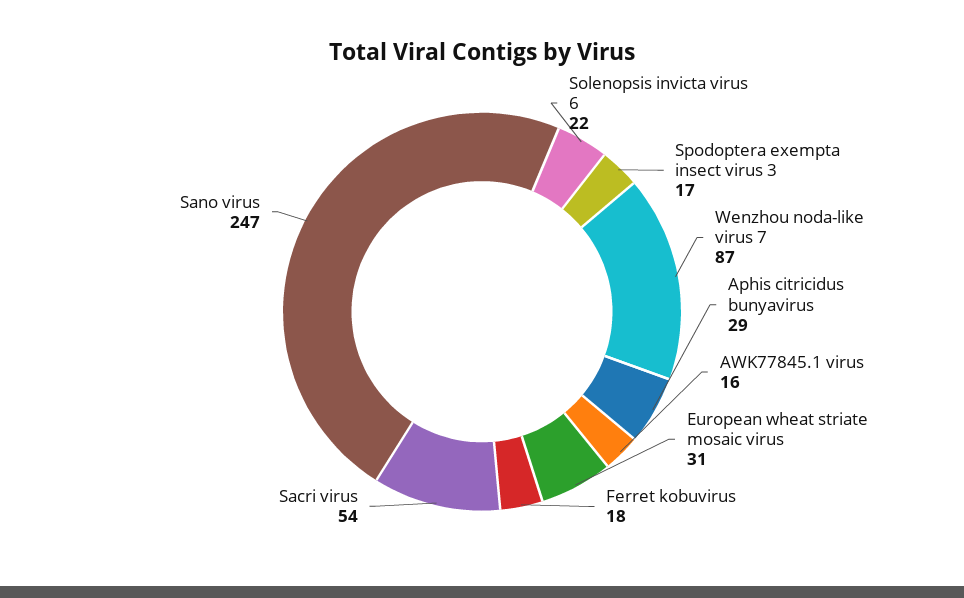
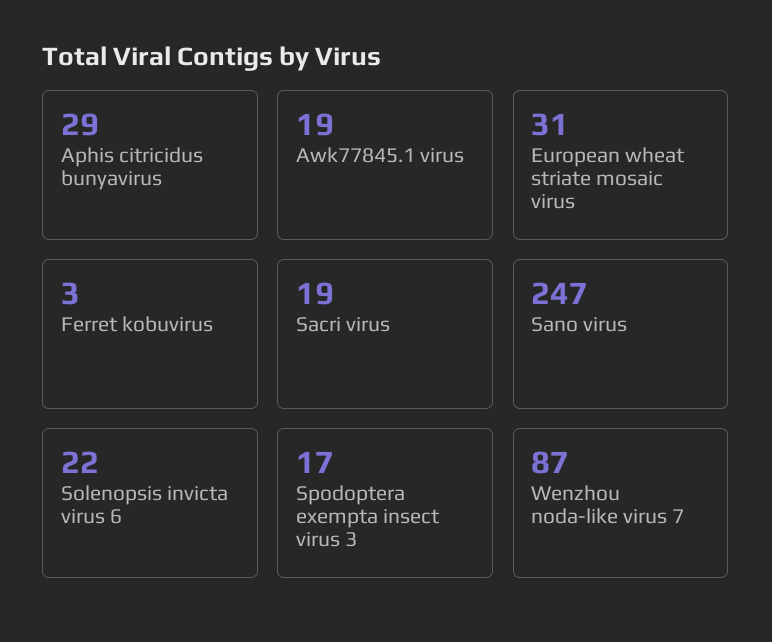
AWK77845.1 virus: 16 -> 19
Ferret kobuvirus: 18 -> 3
Sacri virus: 54 -> 19

